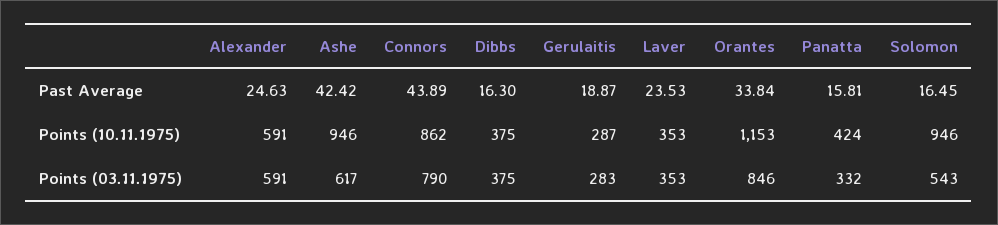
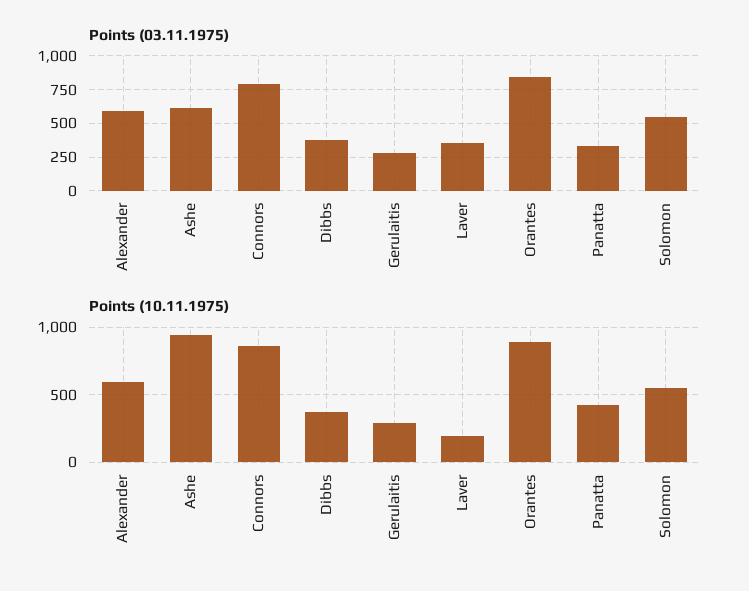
Past Average, Alexander: 24.63 -> none
Past Average, Ashe: 42.42 -> none
Past Average, Connors: 43.89 -> none
Past Average, Dibbs: 16.3 -> none
Past Average, Gerulaitis: 18.87 -> none
Past Average, Laver: 23.53 -> none
Past Average, Orantes: 33.84 -> none
Past Average, Panatta: 15.81 -> none
Past Average, Solomon: 16.45 -> none
Points (10.11.1975), Laver: 353 -> 200
Points (10.11.1975), Orantes: 1153 -> 900
Points (10.11.1975), Solomon: 946 -> 550

